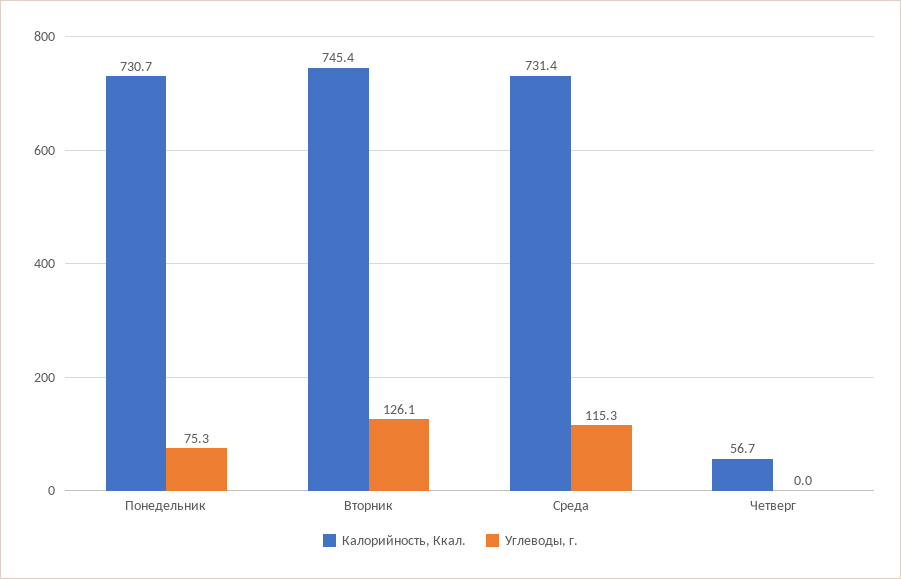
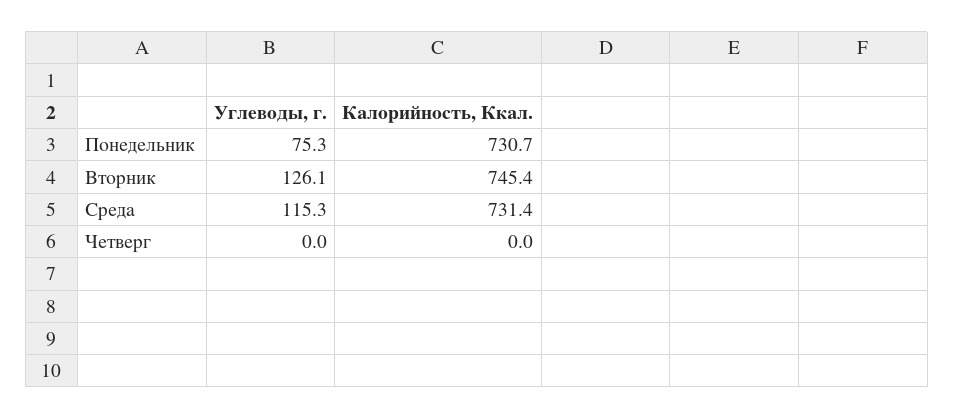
Калорийность, Ккал., Четверг: 56.7 -> 0

